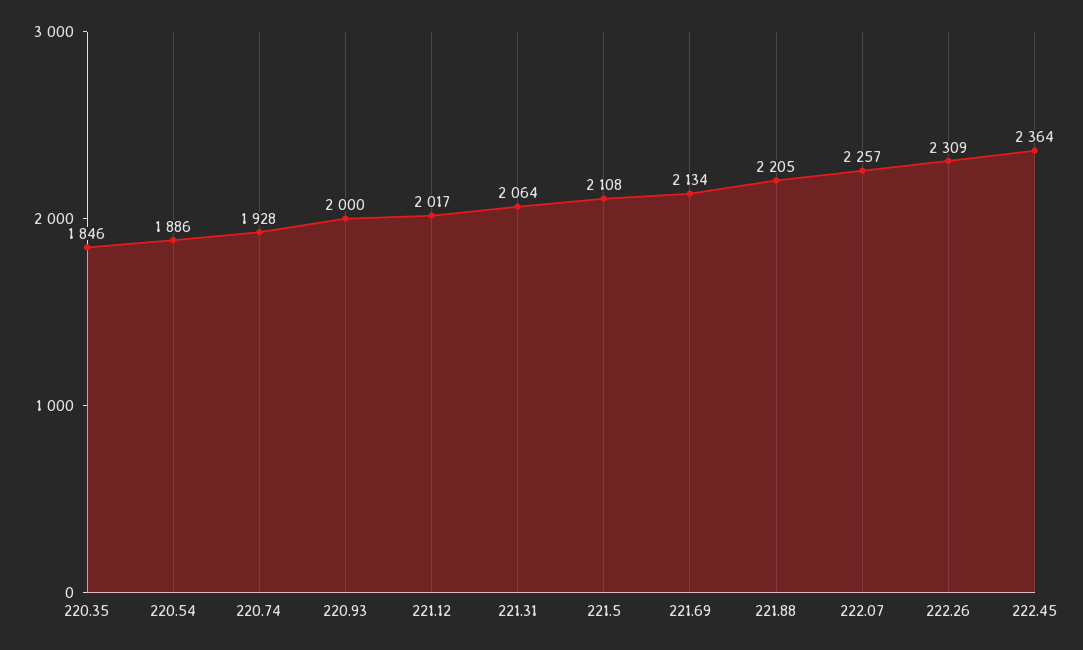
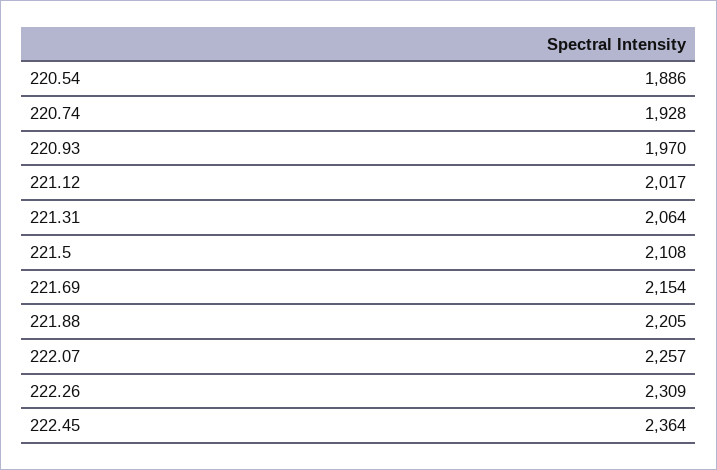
220.35: 1846 -> none
220.93: 2000 -> 1970
221.69: 2134 -> 2154

